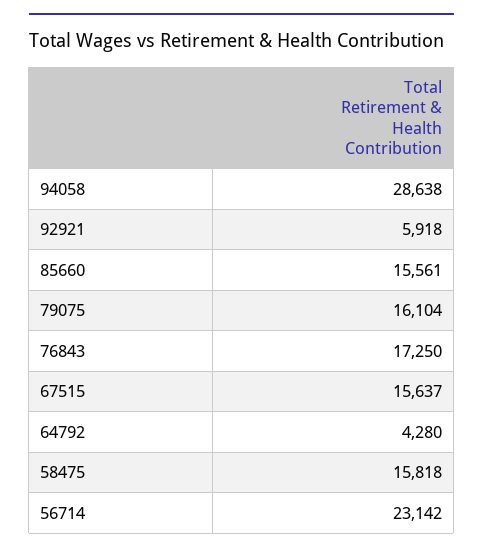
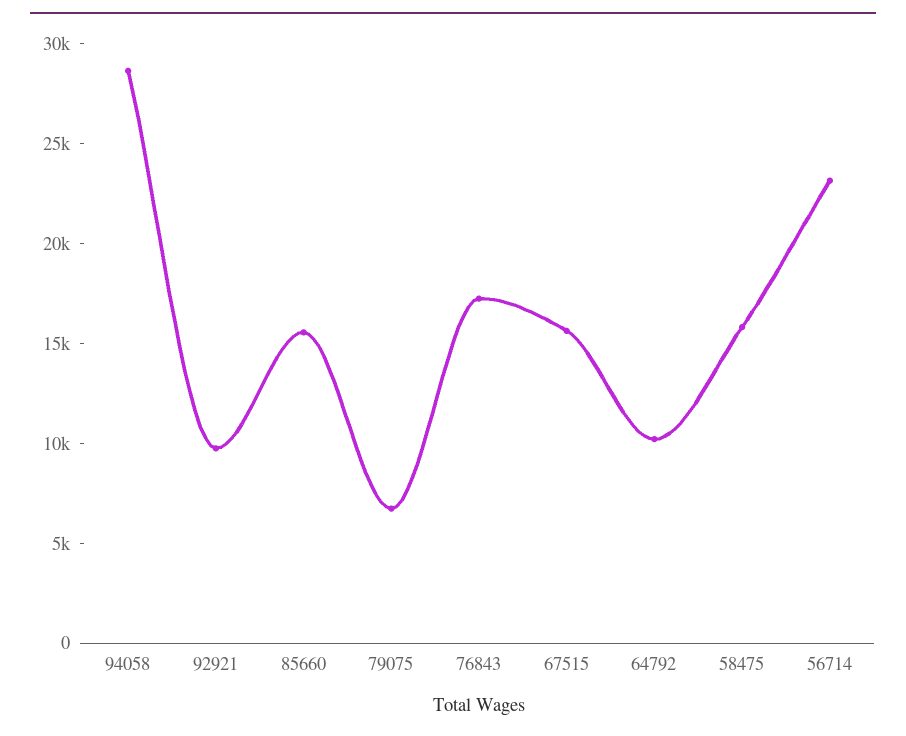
92921: 5918 -> 10000
79075: 16104 -> 7000
64792: 4280 -> 10000

